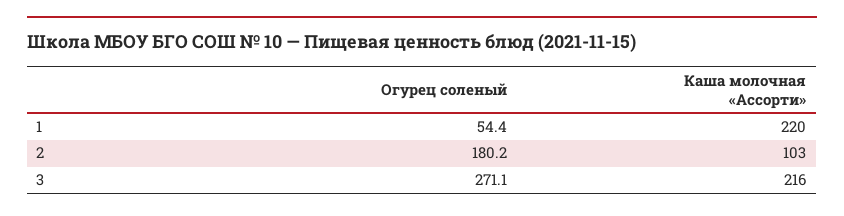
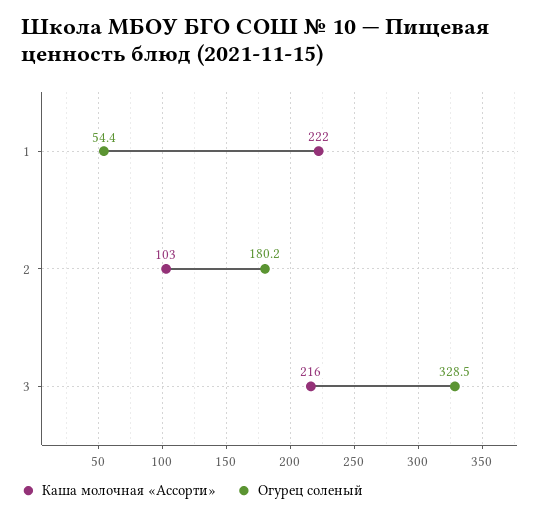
Каша молочная «Ассорти», 1: 220 -> 222
Огурец соленый, 3: 271.1 -> 328.5

